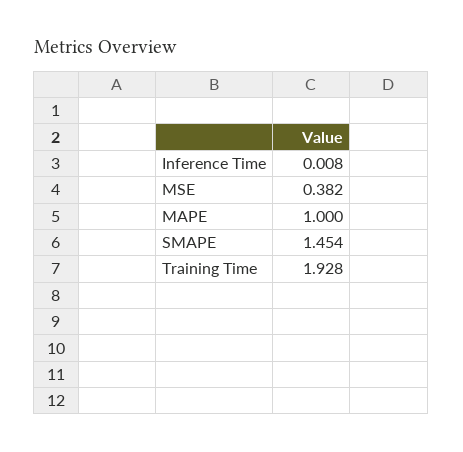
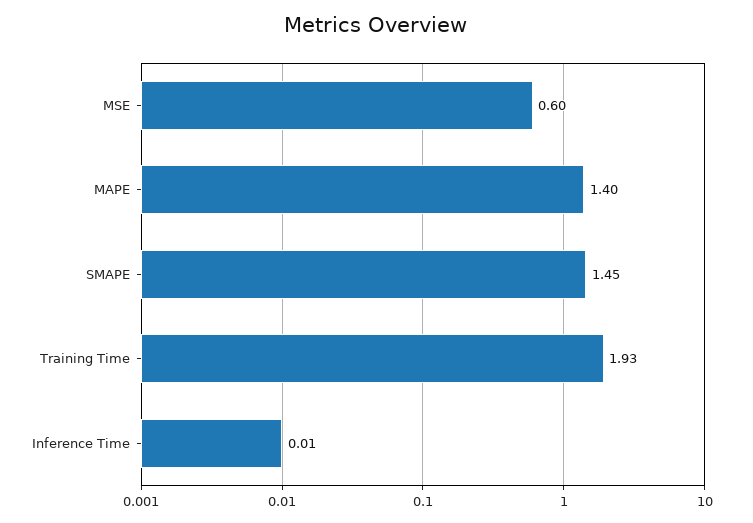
MSE: 0.382 -> 0.6
MAPE: 1 -> 1.4

